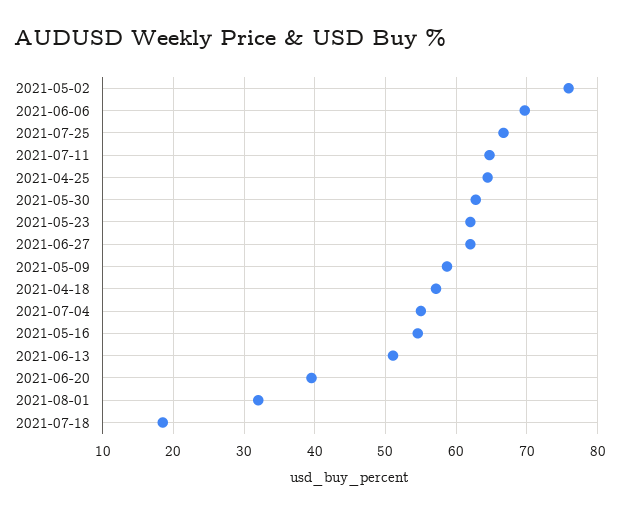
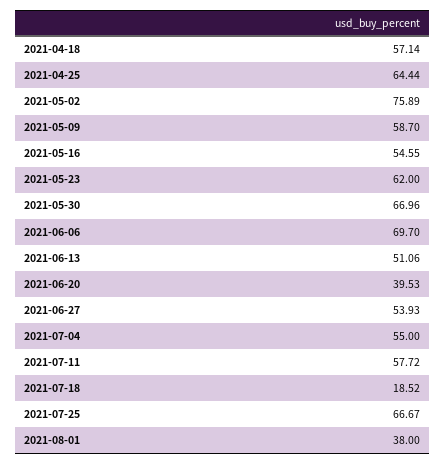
2021-07-11: 65 -> 57.72
2021-05-30: 63 -> 66.96
2021-06-27: 62 -> 53.93
2021-08-01: 32 -> 38

